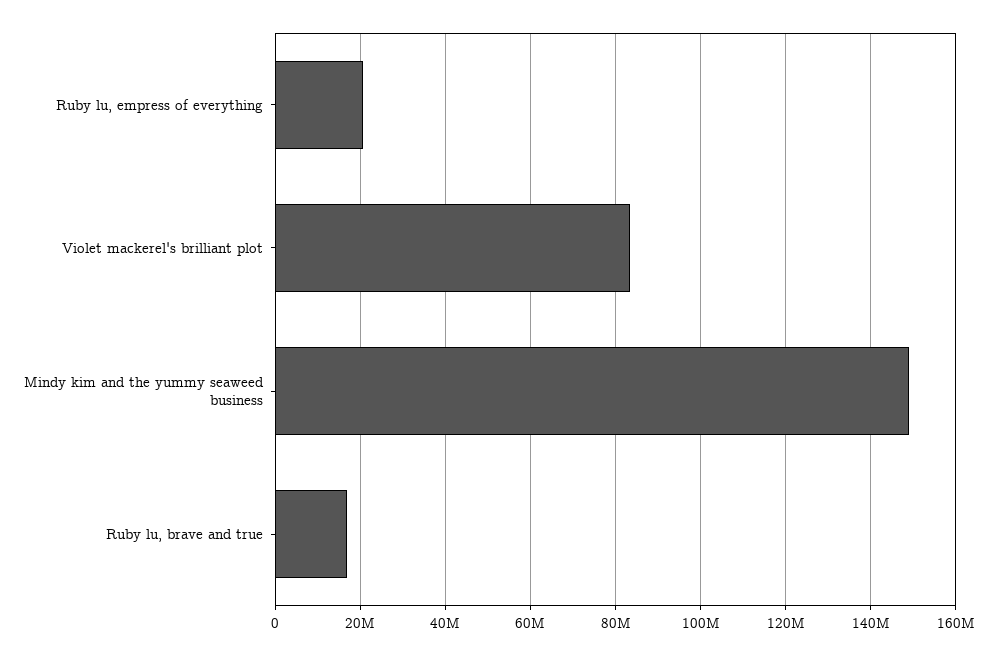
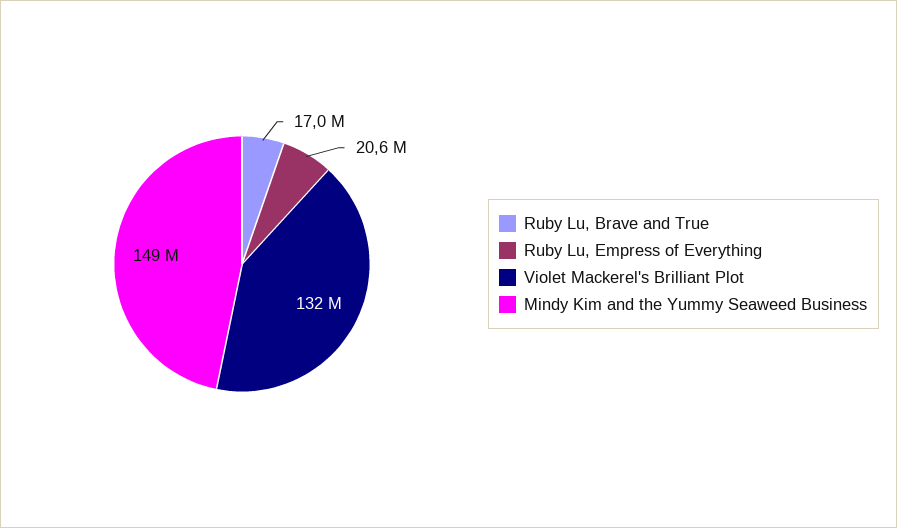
Violet mackerel's brilliant plot: 84000000 -> 132000000

